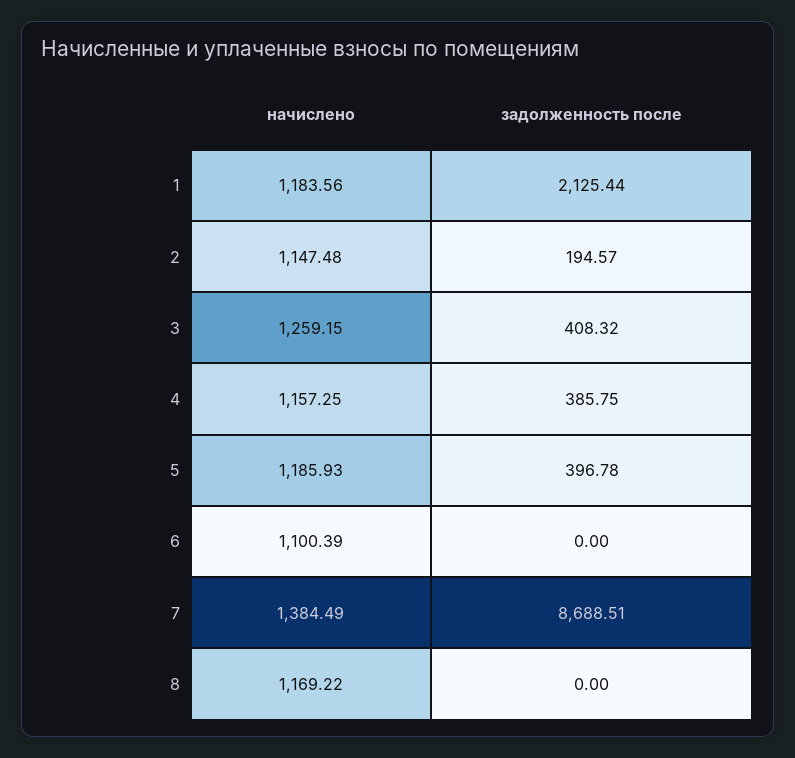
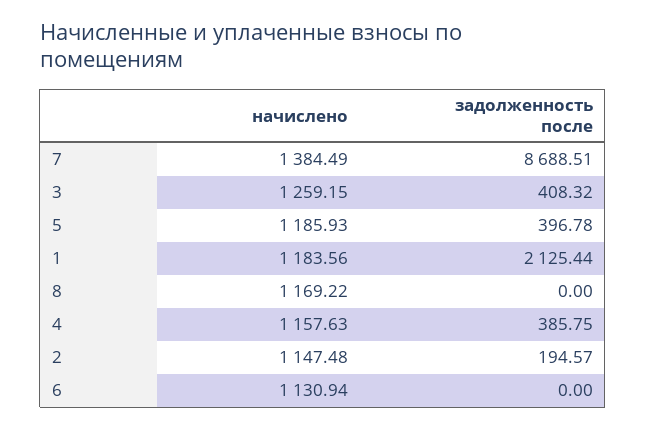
начислено, 4: 1157.25 -> 1157.63
начислено, 6: 1100.39 -> 1130.94

